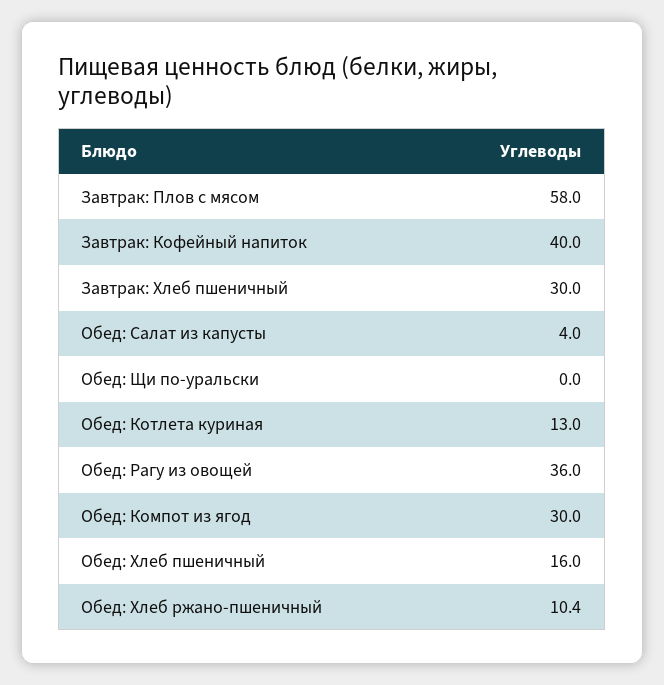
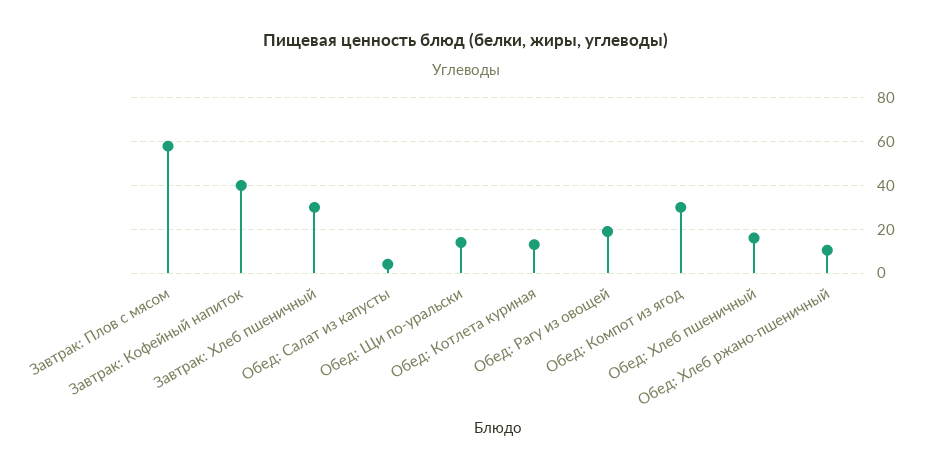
Обед: Щи по-уральски: 0 -> 15
Обед: Рагу из овощей: 36 -> 20

